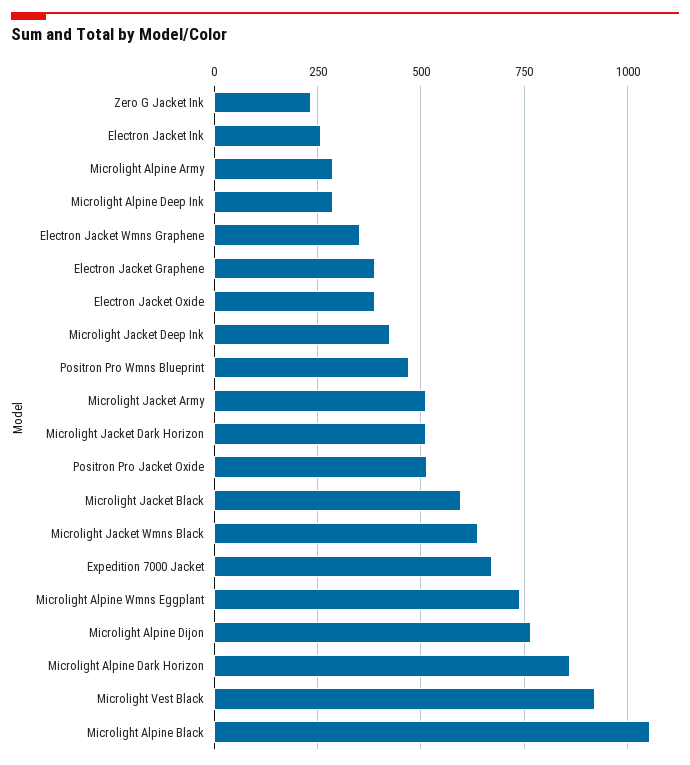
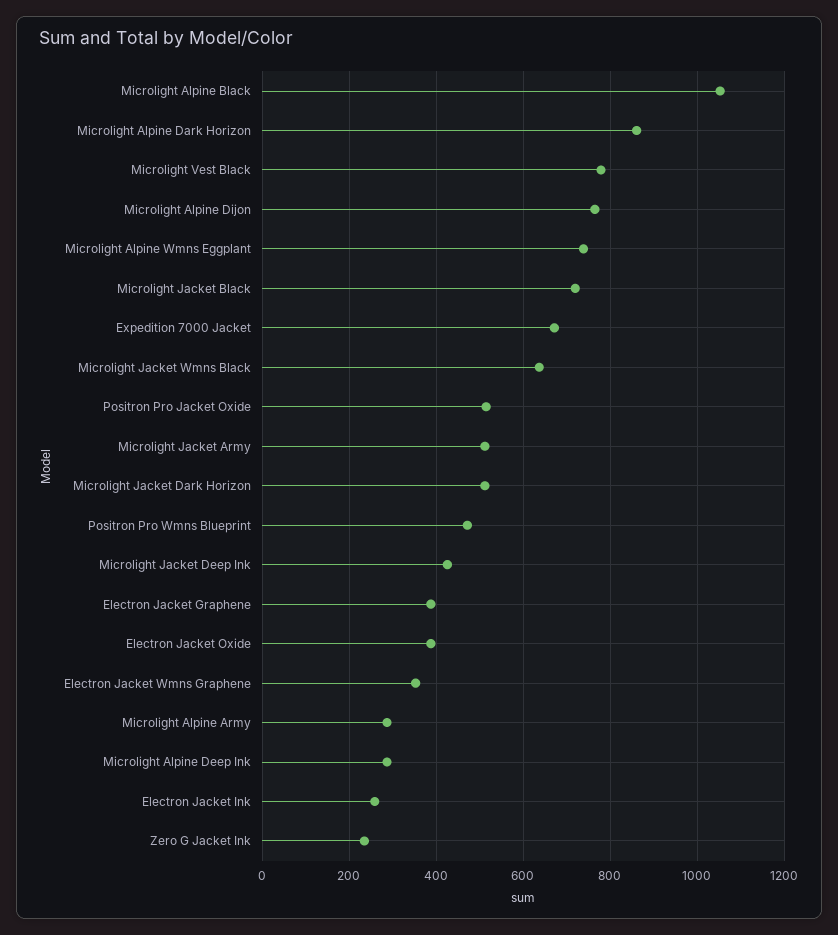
Microlight Jacket Black: 600 -> 720
Microlight Vest Black: 925 -> 780

